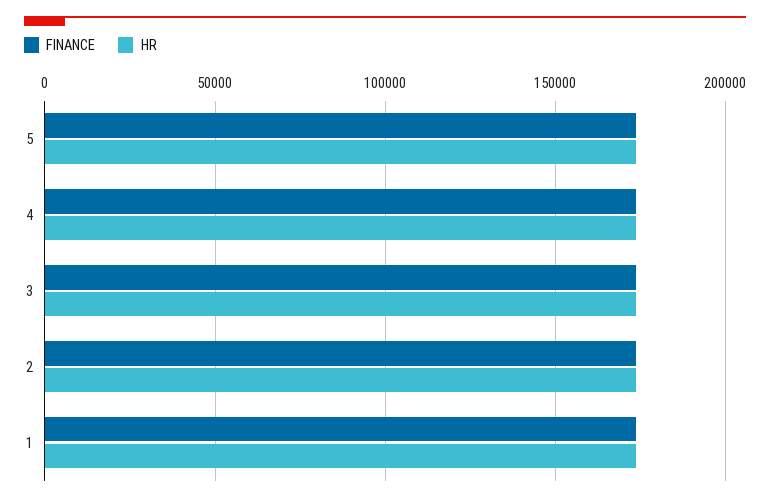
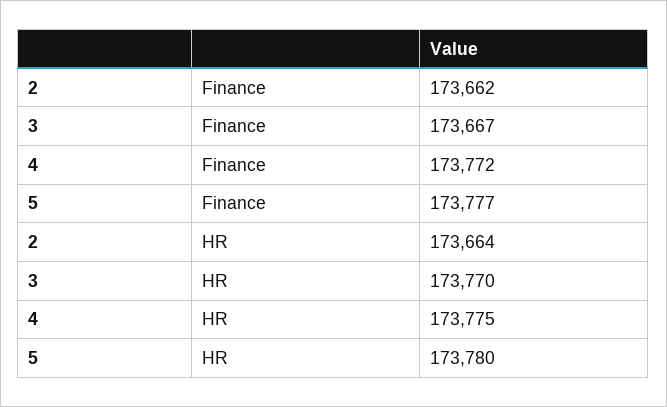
FINANCE, 1: 175000 -> none
HR, 1: 175000 -> none

